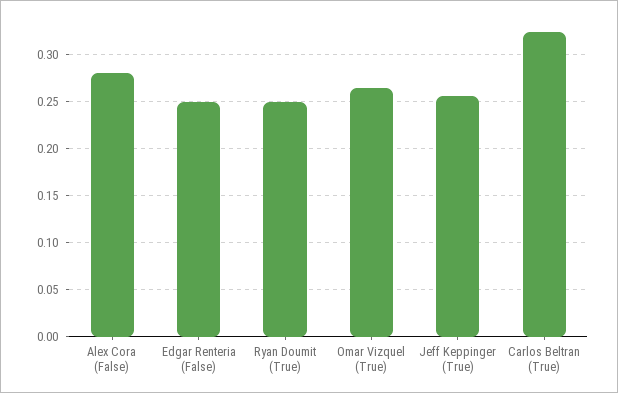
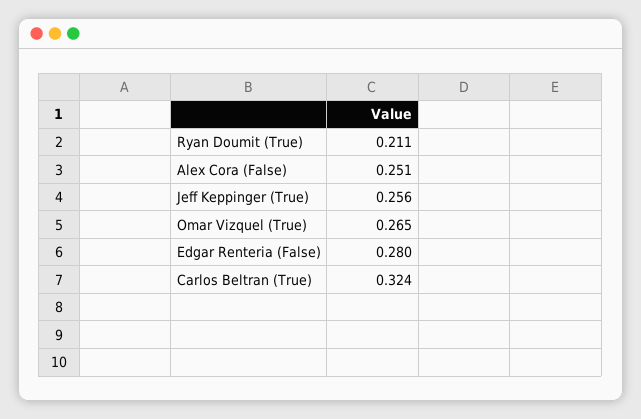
Alex Cora (False): 0.28 -> 0.251
Edgar Renteria (False): 0.25 -> 0.28
Ryan Doumit (True): 0.25 -> 0.211

